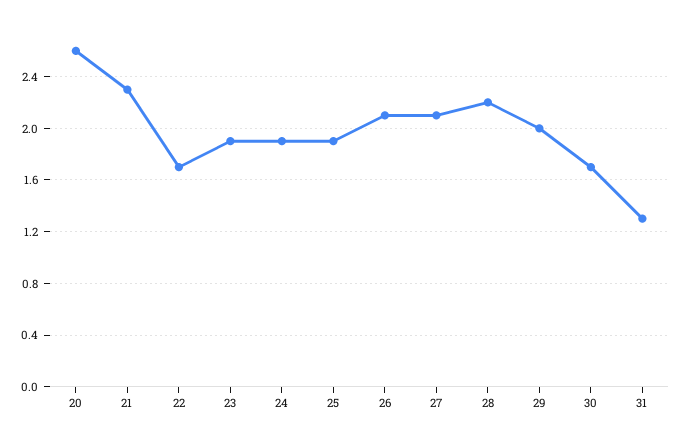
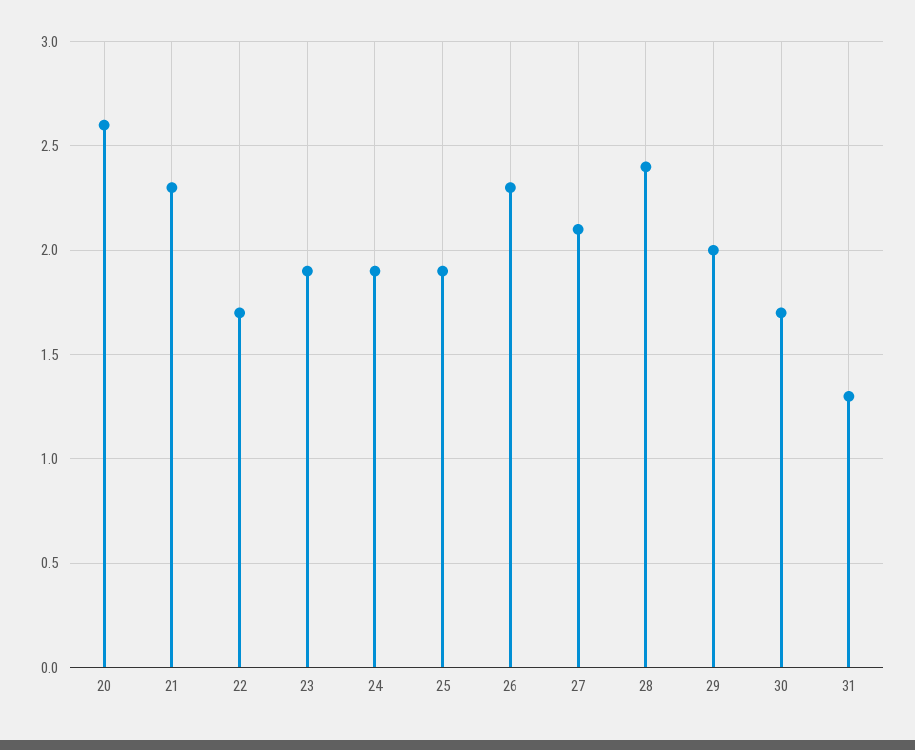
26: 2.1 -> 2.3
28: 2.2 -> 2.4

